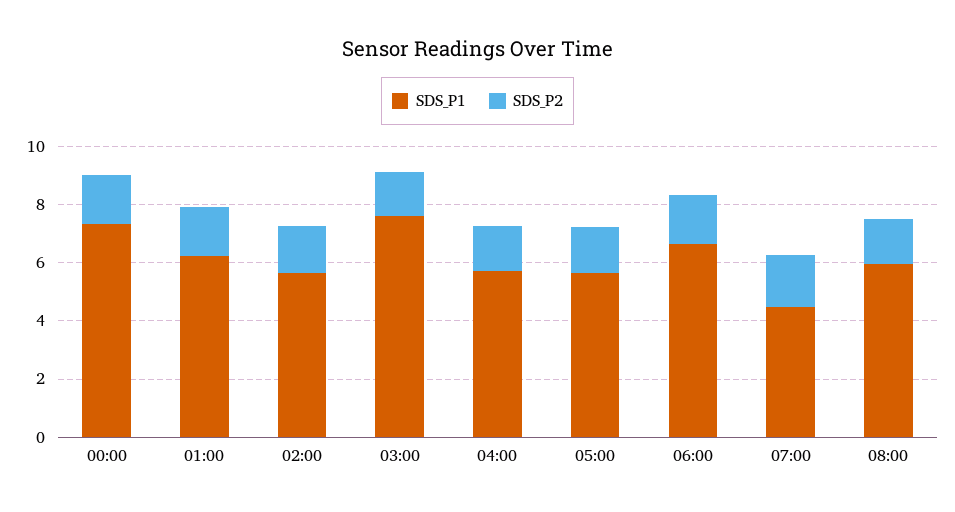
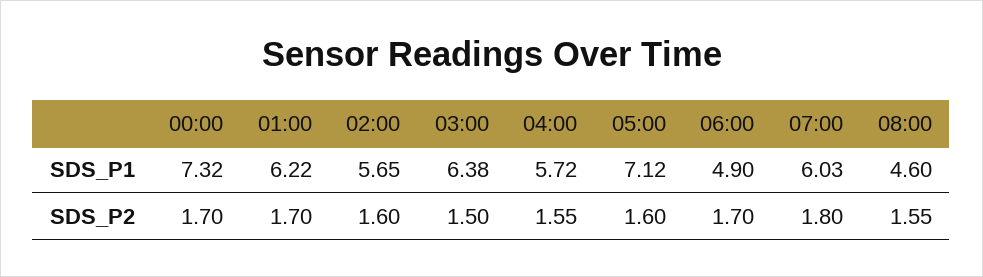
SDS_P1, 03:00: 7.5 -> 6.38
SDS_P1, 05:00: 5.5 -> 7.12
SDS_P1, 06:00: 6.5 -> 4.9
SDS_P1, 07:00: 4.5 -> 6.03
SDS_P1, 08:00: 6 -> 4.6

